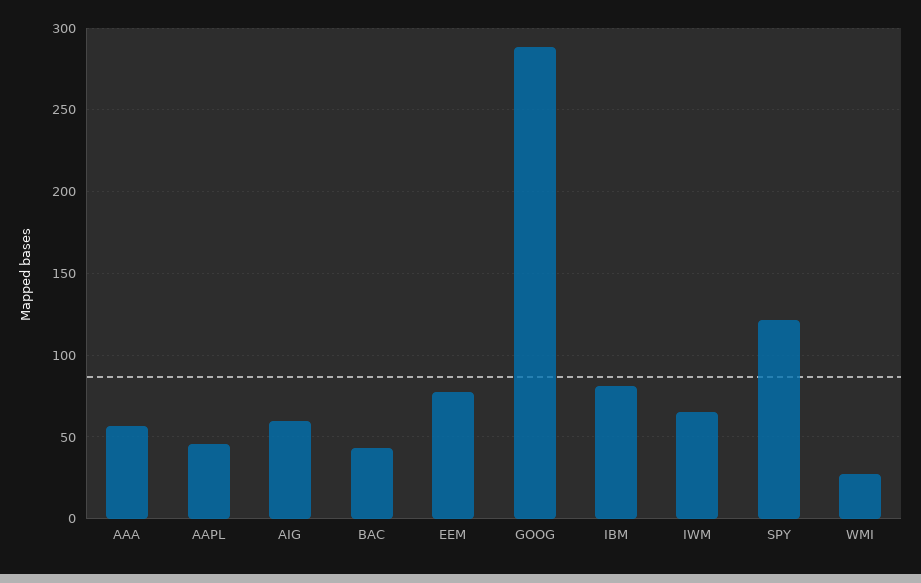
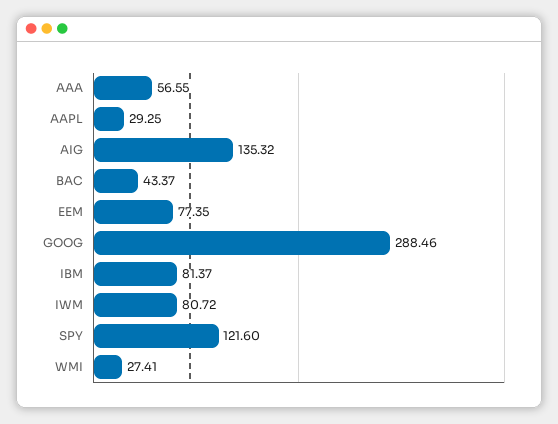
AAPL: 45 -> 29.25
AIG: 60 -> 135.32
IWM: 65 -> 80.72

